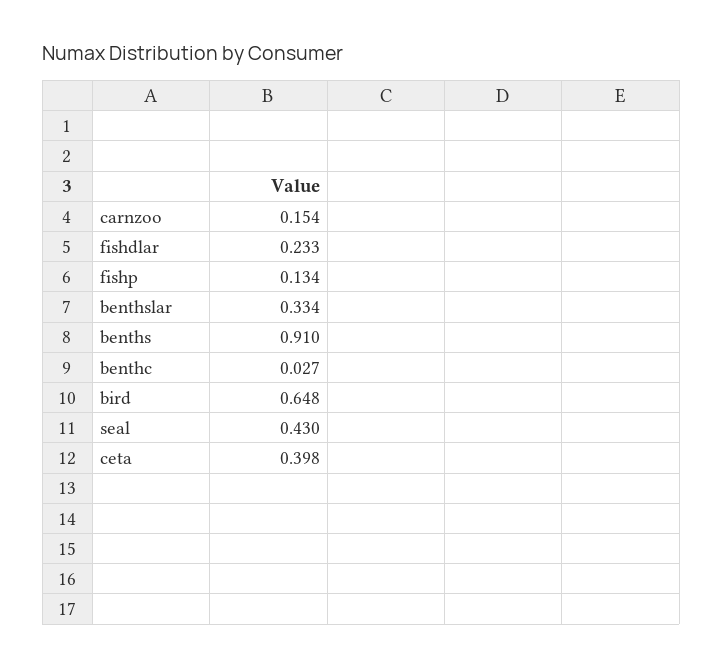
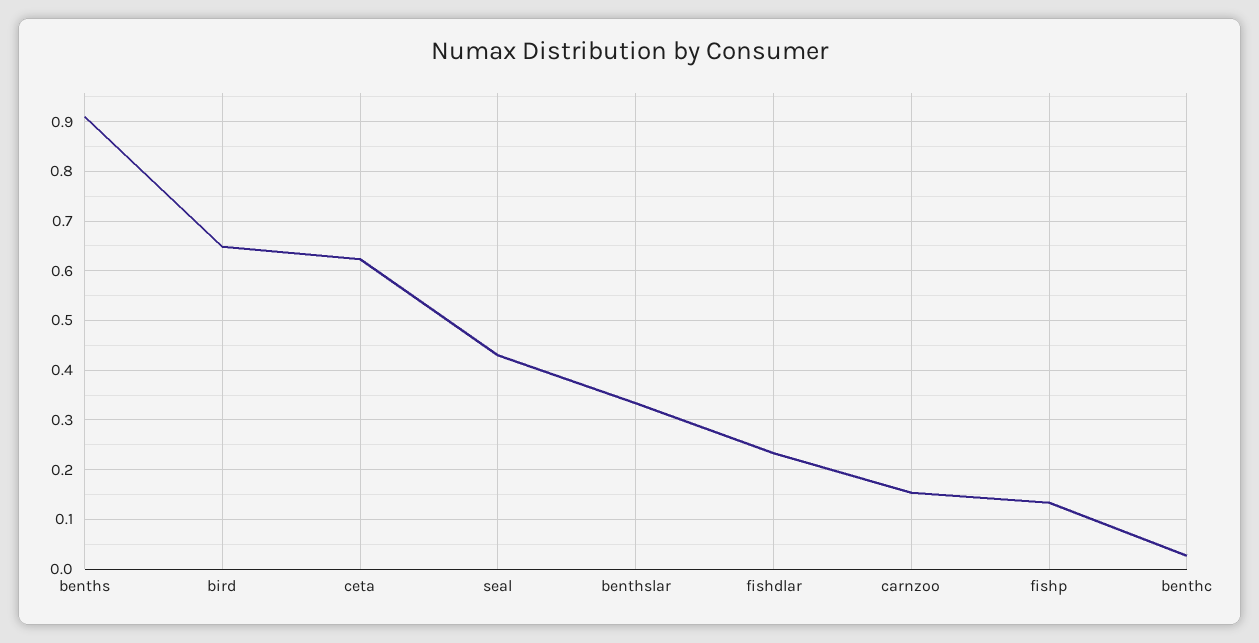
ceta: 0.398 -> 0.62

